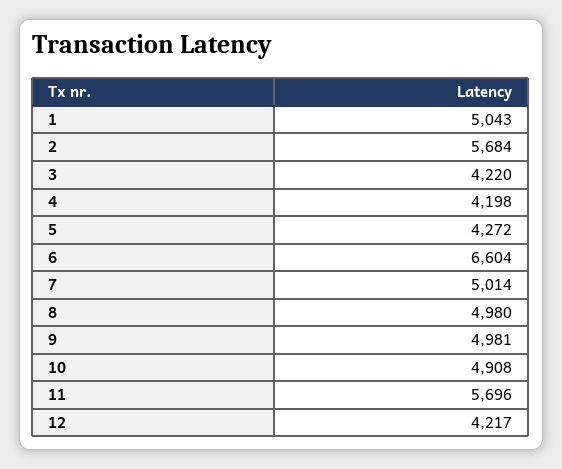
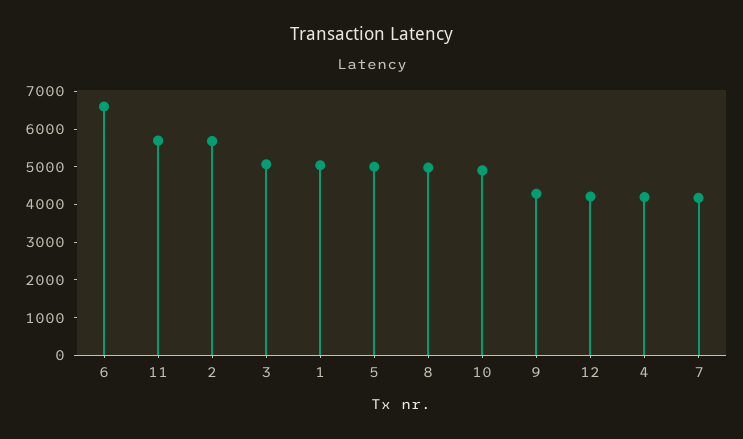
3: 4220 -> 5000
5: 4272 -> 5000
7: 5014 -> 4250
9: 4981 -> 4250

